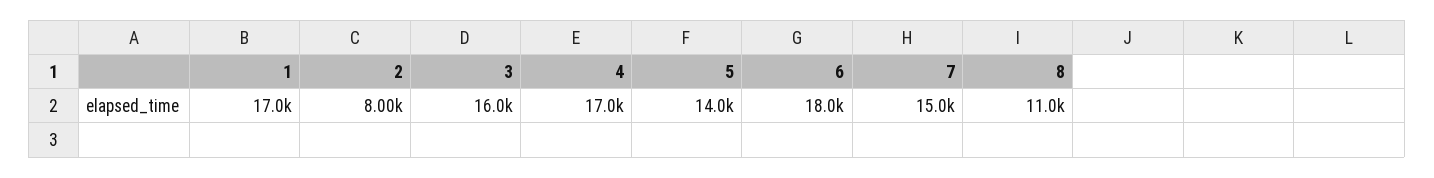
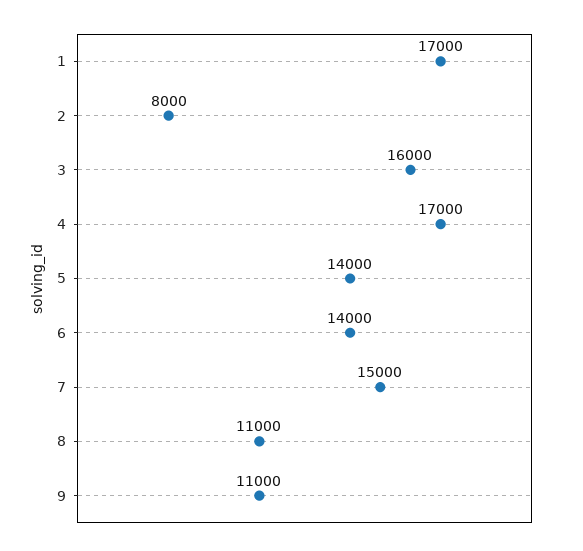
6: 18000 -> 14000
9: none -> 11000

